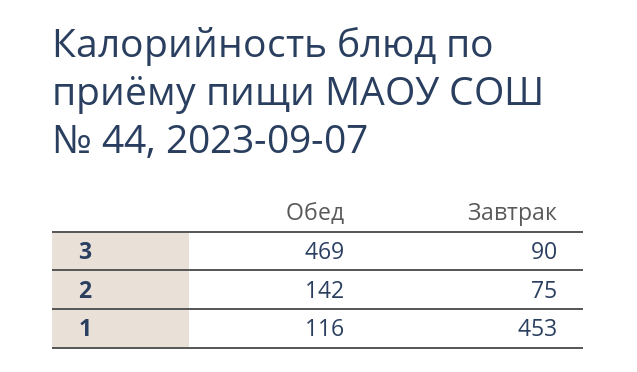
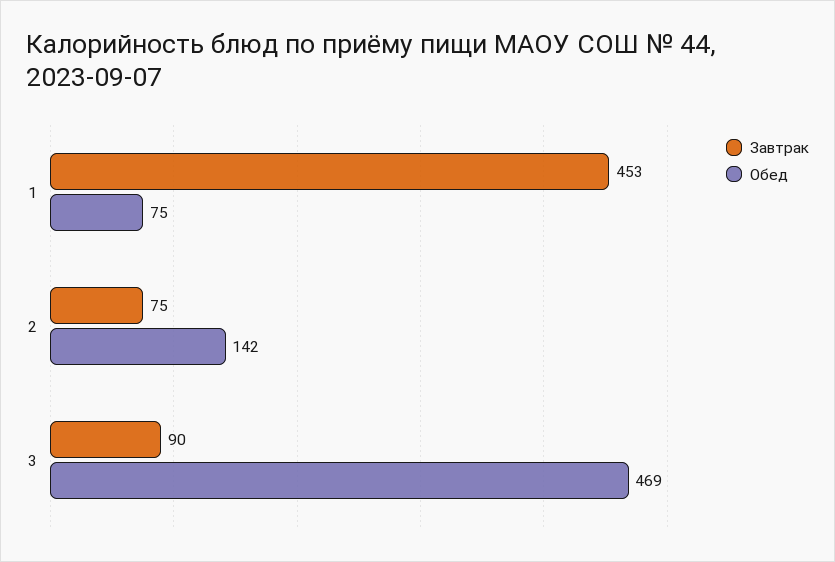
Обед, 1: 116 -> 75

